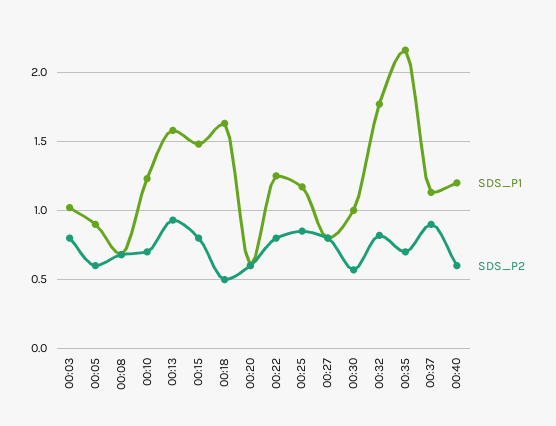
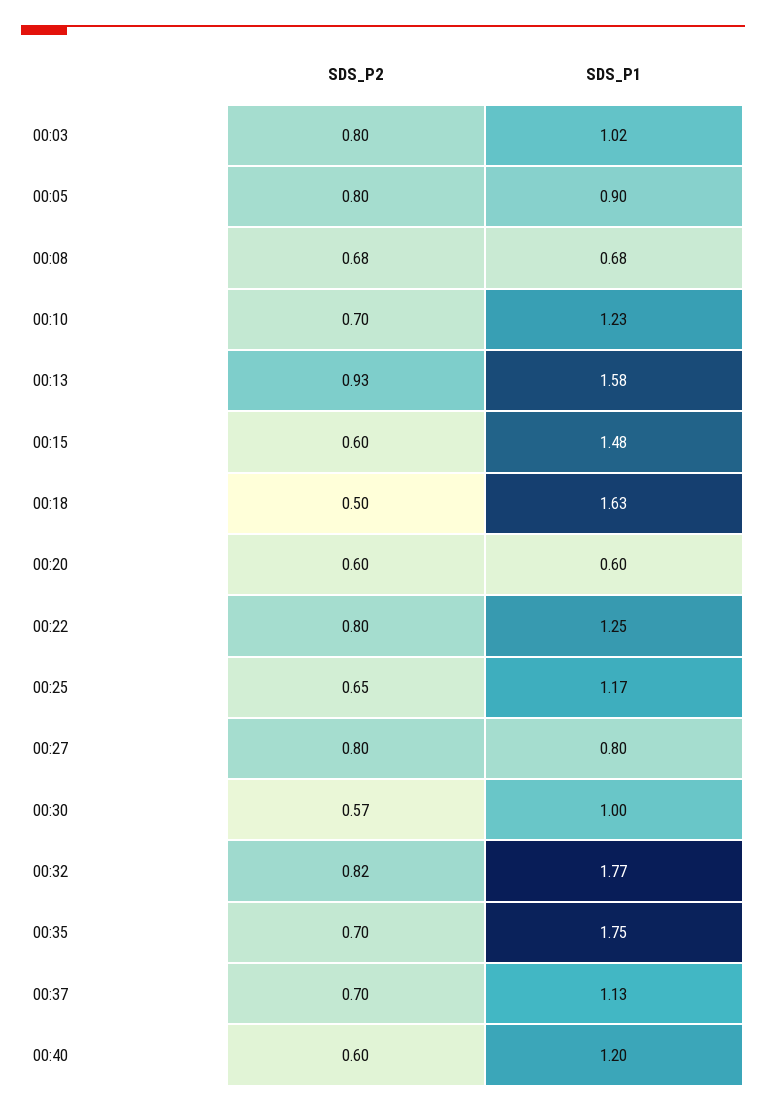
SDS_P2, 00:05: 0.6 -> 0.8
SDS_P2, 00:15: 0.8 -> 0.6
SDS_P2, 00:25: 0.85 -> 0.65
SDS_P1, 00:35: 2.15 -> 1.75
SDS_P2, 00:37: 0.9 -> 0.7

